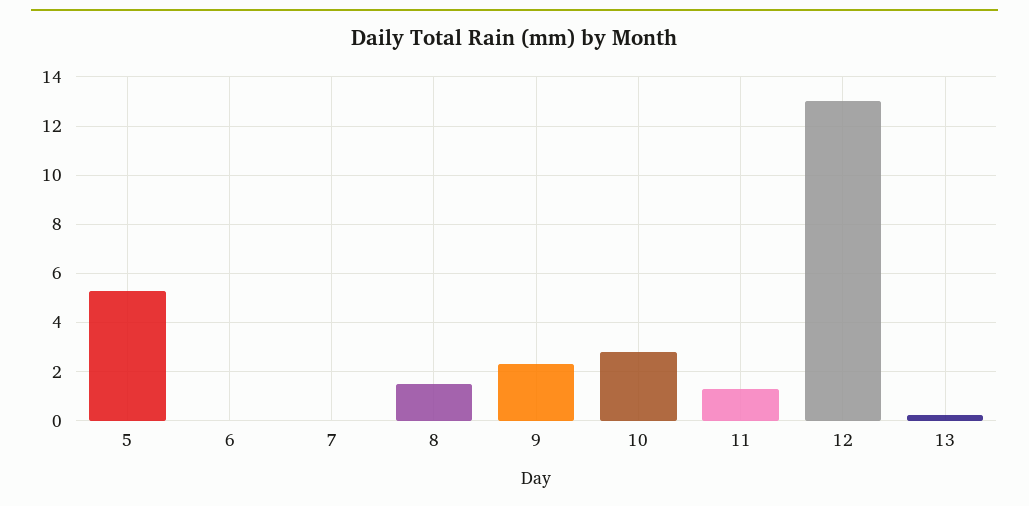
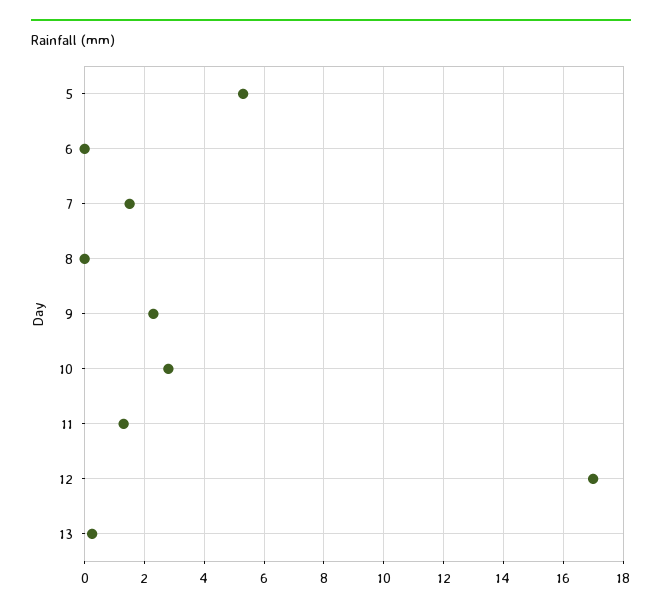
7: 0 -> 1.5
8: 1.5 -> 0
12: 13 -> 17

